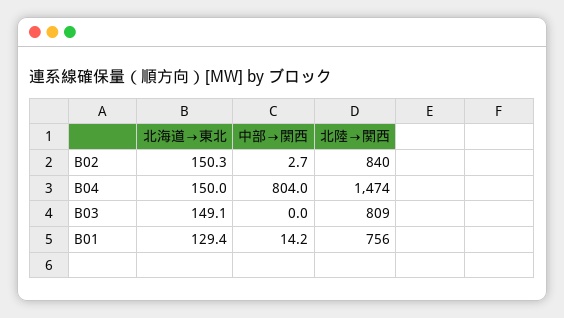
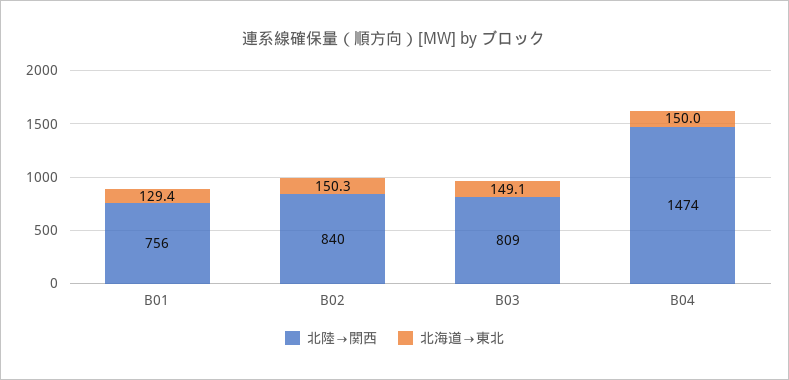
中部→関西, B02: 2.7 -> none
中部→関西, B04: 804 -> none
中部→関西, B03: 0 -> none
中部→関西, B01: 14.2 -> none

